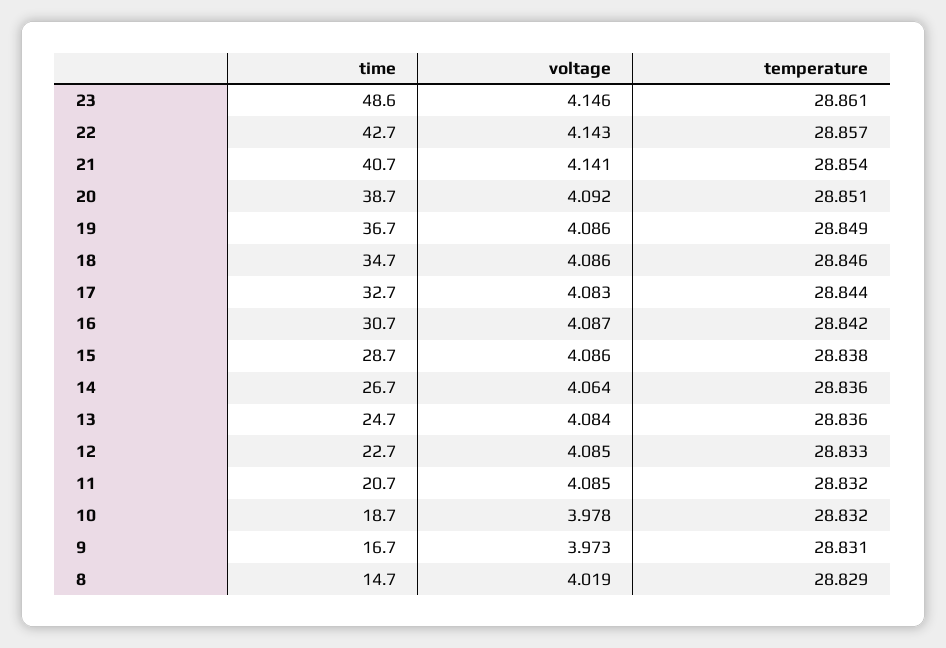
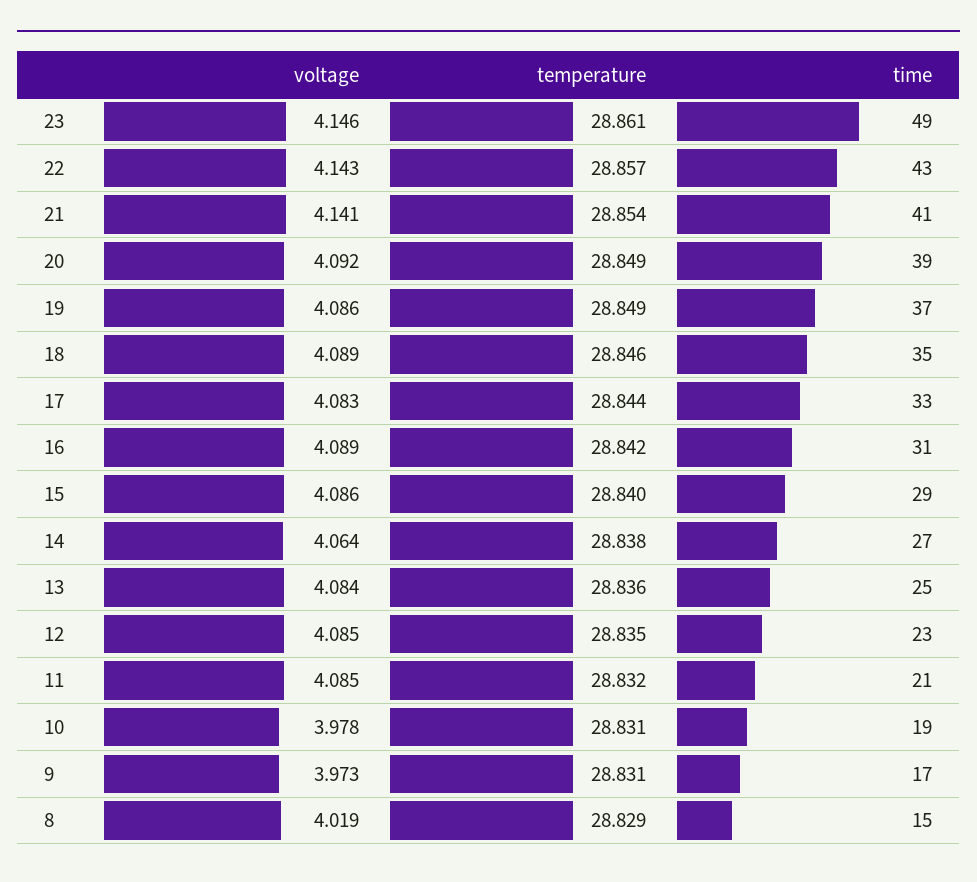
temperature, 20: 28.851 -> 28.849
voltage, 18: 4.086 -> 4.089
voltage, 16: 4.087 -> 4.089
temperature, 15: 28.838 -> 28.84
temperature, 14: 28.836 -> 28.838
temperature, 12: 28.833 -> 28.835
temperature, 10: 28.832 -> 28.831

